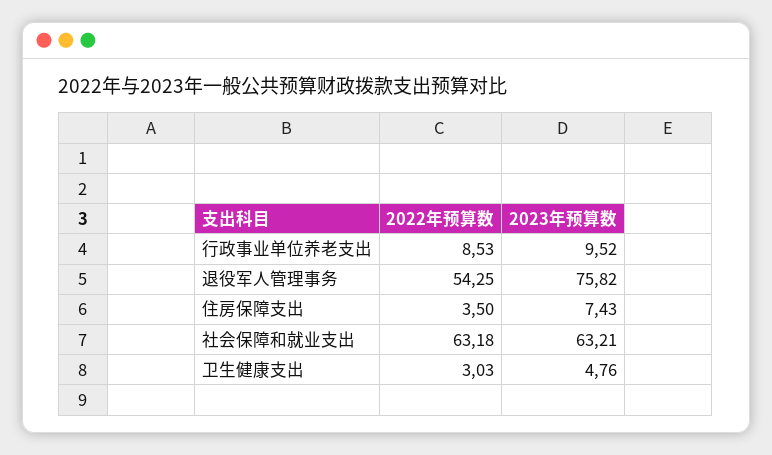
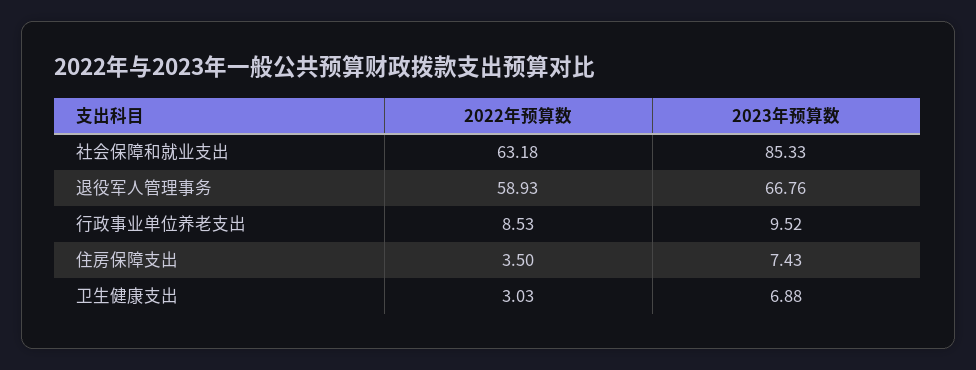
2022年预算数, 退役军人管理事务: 54.25 -> 58.93
2023年预算数, 退役军人管理事务: 75.82 -> 66.76
2023年预算数, 社会保障和就业支出: 63.21 -> 85.33
2023年预算数, 卫生健康支出: 4.76 -> 6.88

